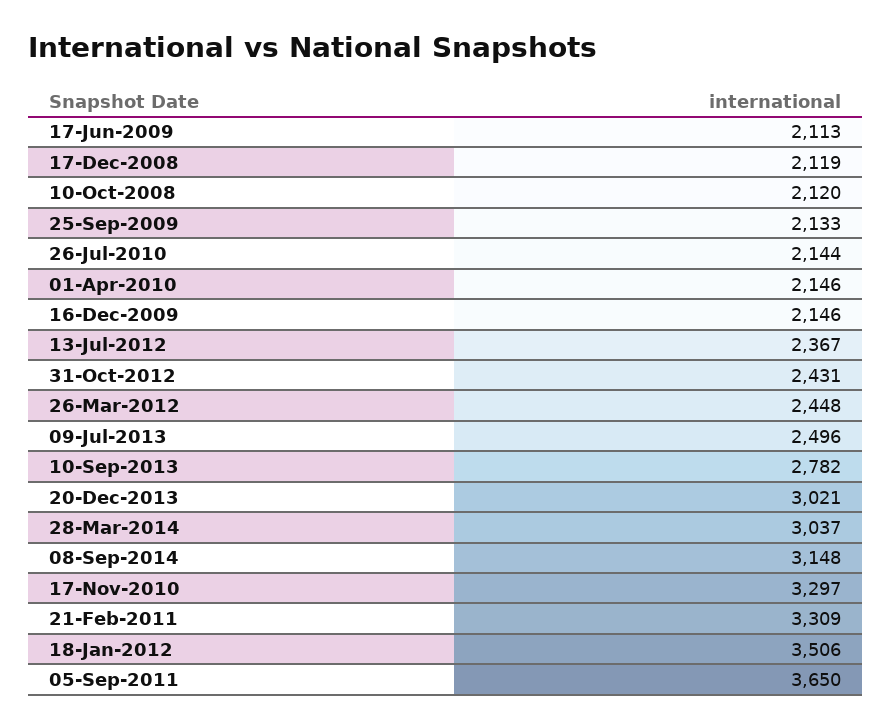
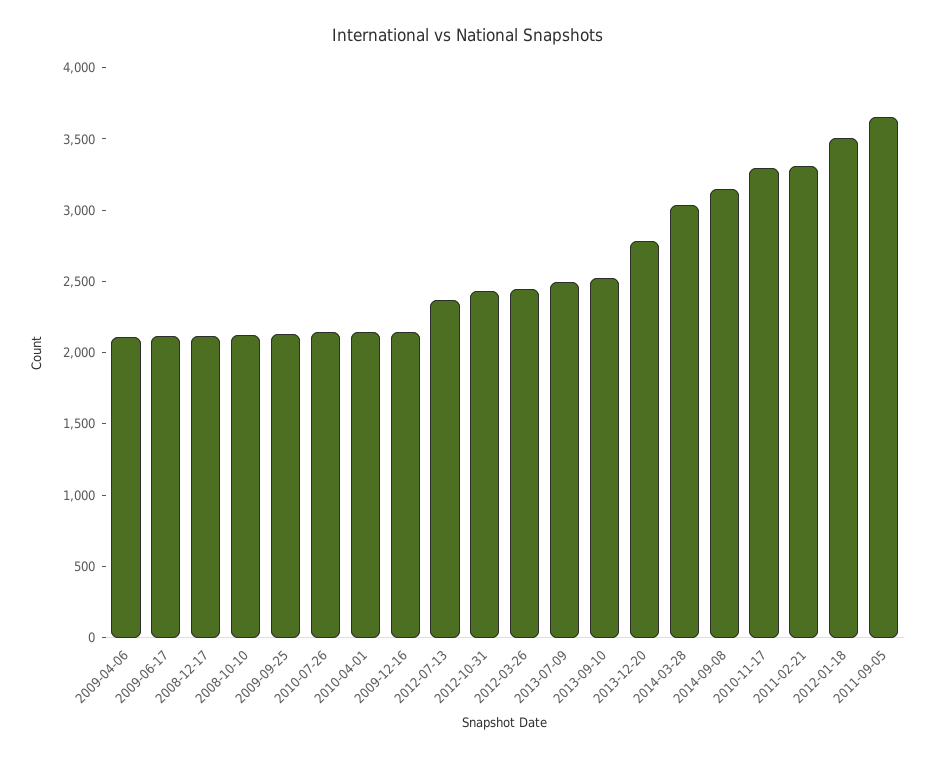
10-Sep-2013: 2782 -> 2500
20-Dec-2013: 3021 -> 2800
2009-04-06: none -> 2100

